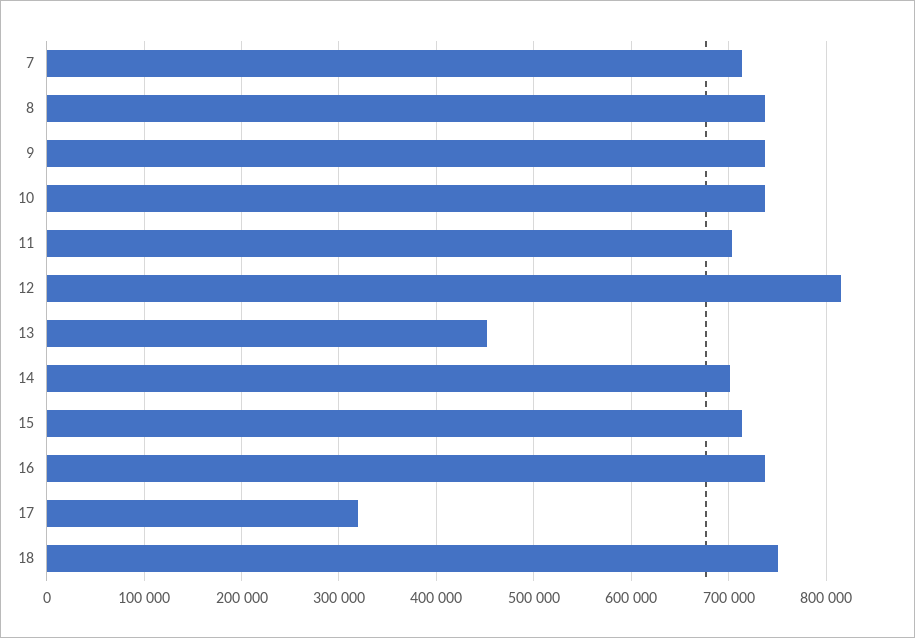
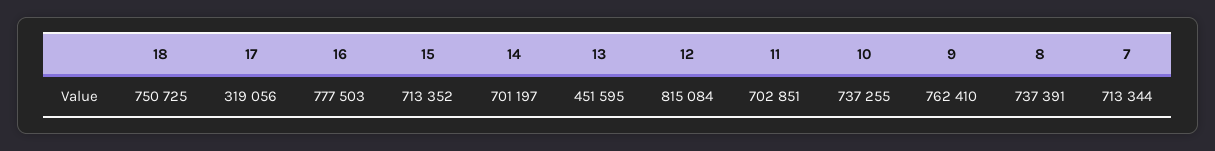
9: 740000 -> 762410
16: 740000 -> 777503

